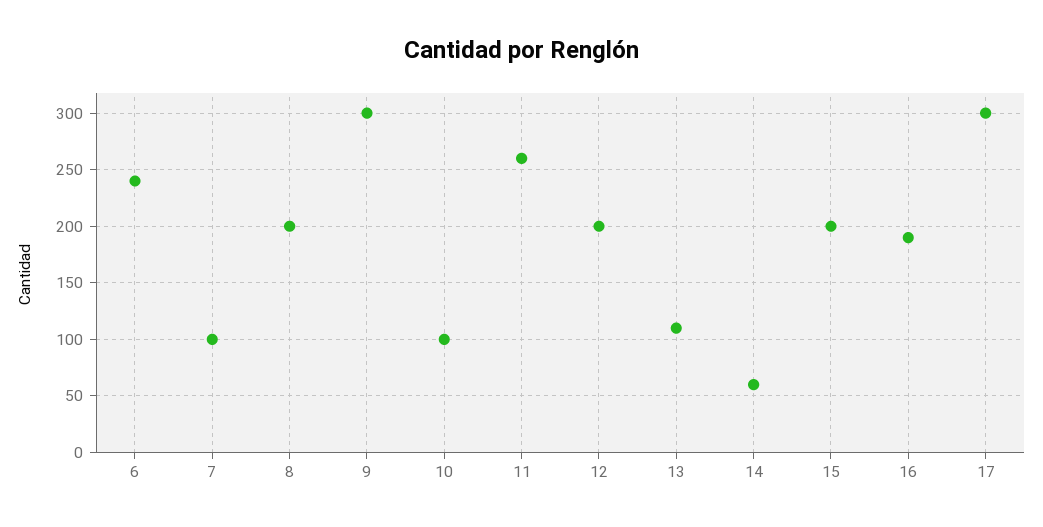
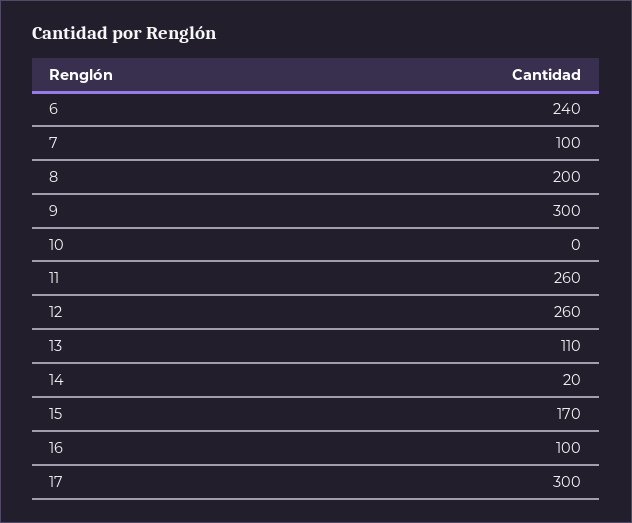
10: 100 -> 0
12: 200 -> 260
14: 60 -> 20
15: 200 -> 170
16: 190 -> 100

